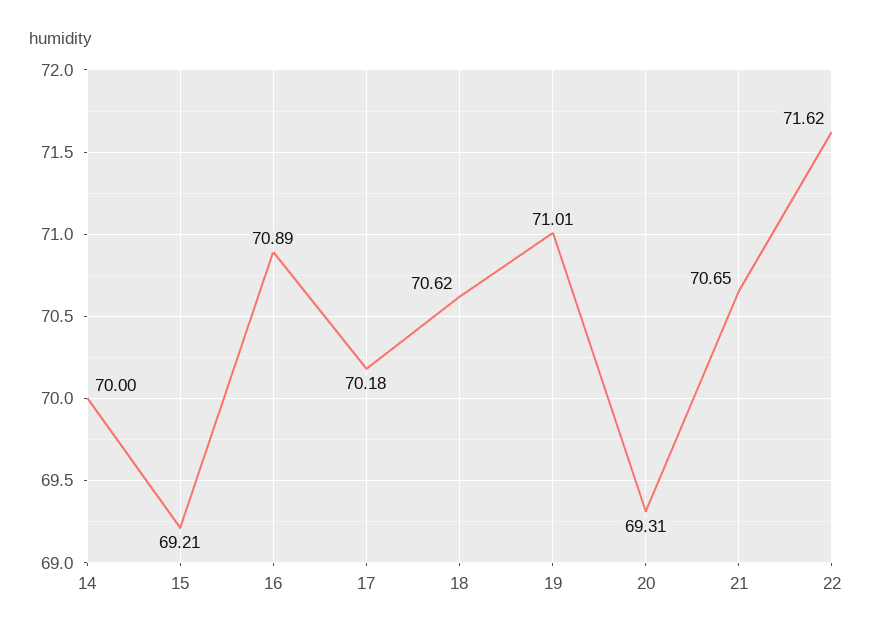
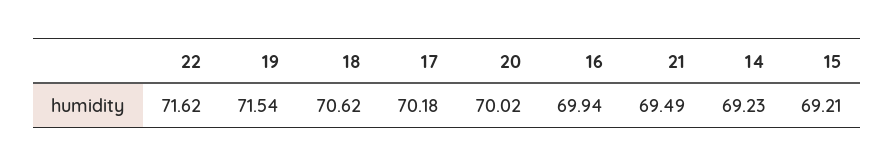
14: 70 -> 69.23
16: 70.89 -> 69.94
19: 71.01 -> 71.54
20: 69.31 -> 70.02
21: 70.65 -> 69.49

